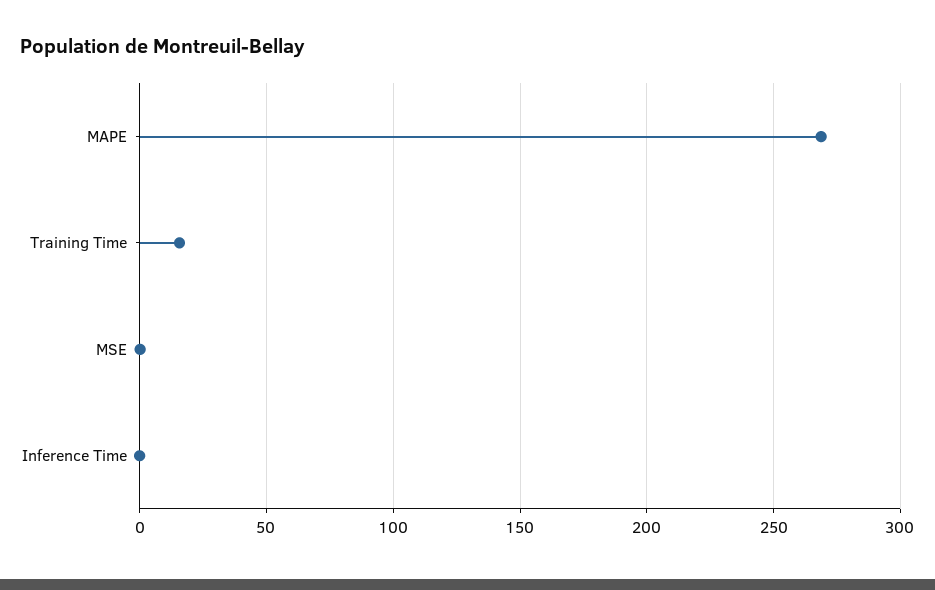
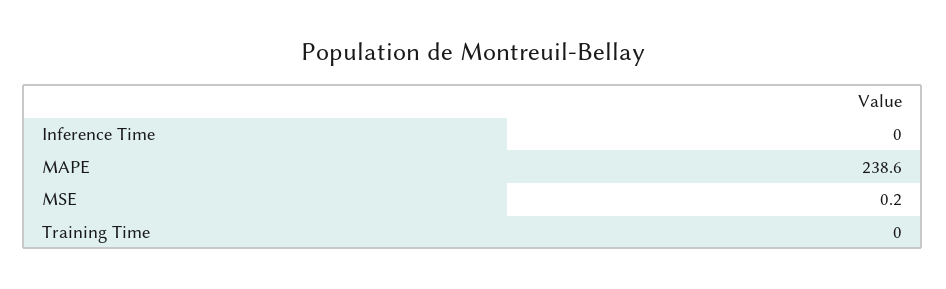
MAPE: 270 -> 238.6
Training Time: 15 -> 0

